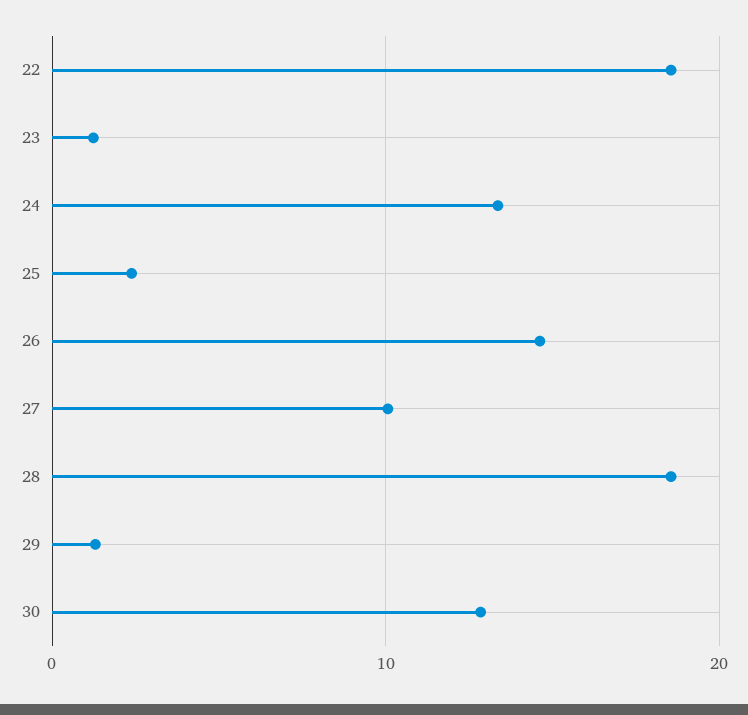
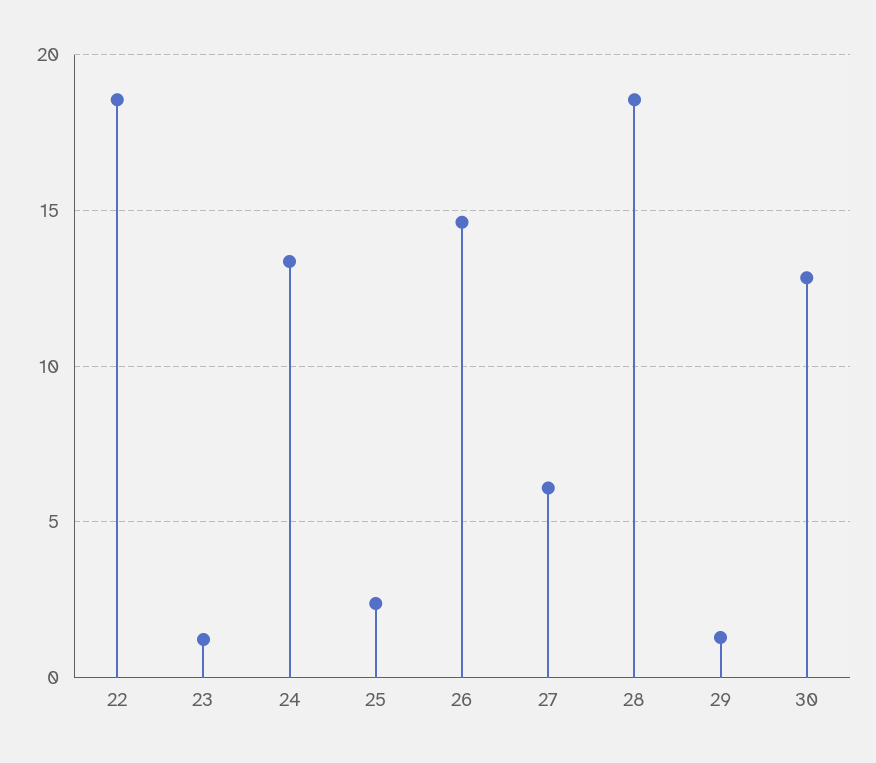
27: 10 -> 6

